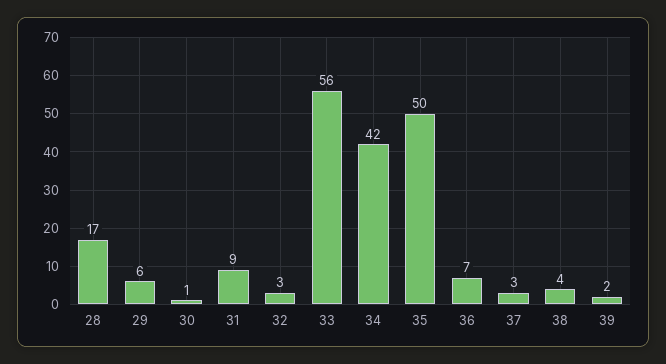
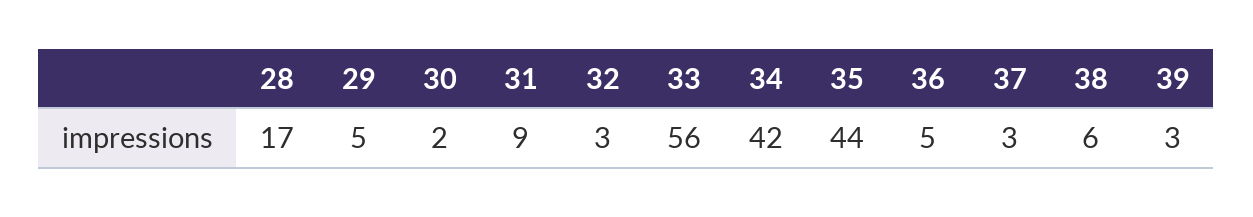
29: 6 -> 5
30: 1 -> 2
35: 50 -> 44
36: 7 -> 5
38: 4 -> 6
39: 2 -> 3

